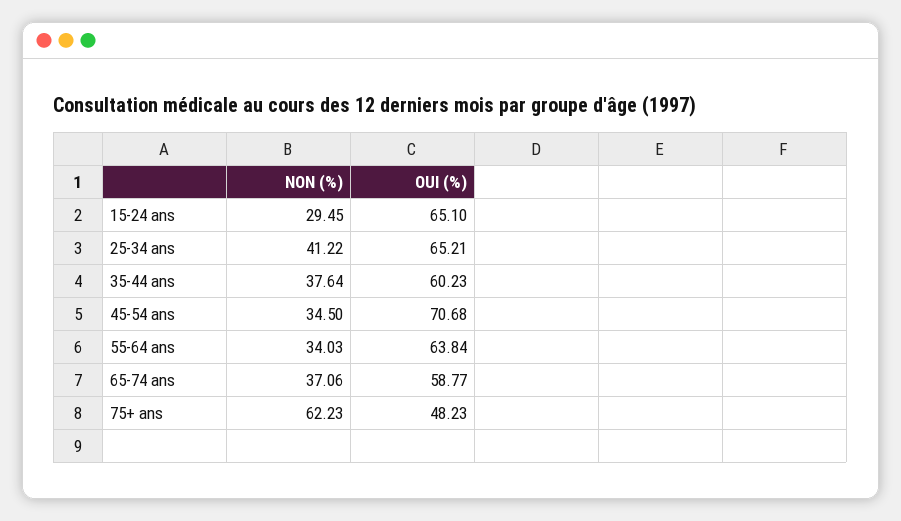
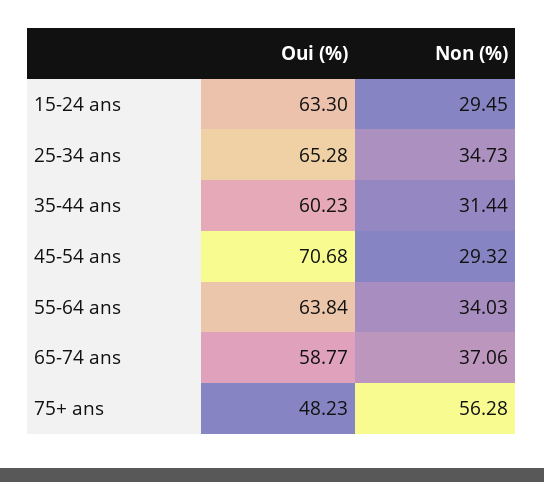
OUI (%), 15-24 ans: 65.1 -> 63.3
NON (%), 25-34 ans: 41.22 -> 34.73
OUI (%), 25-34 ans: 65.21 -> 65.28
NON (%), 35-44 ans: 37.64 -> 31.44
NON (%), 45-54 ans: 34.5 -> 29.32
NON (%), 75+ ans: 62.23 -> 56.28

